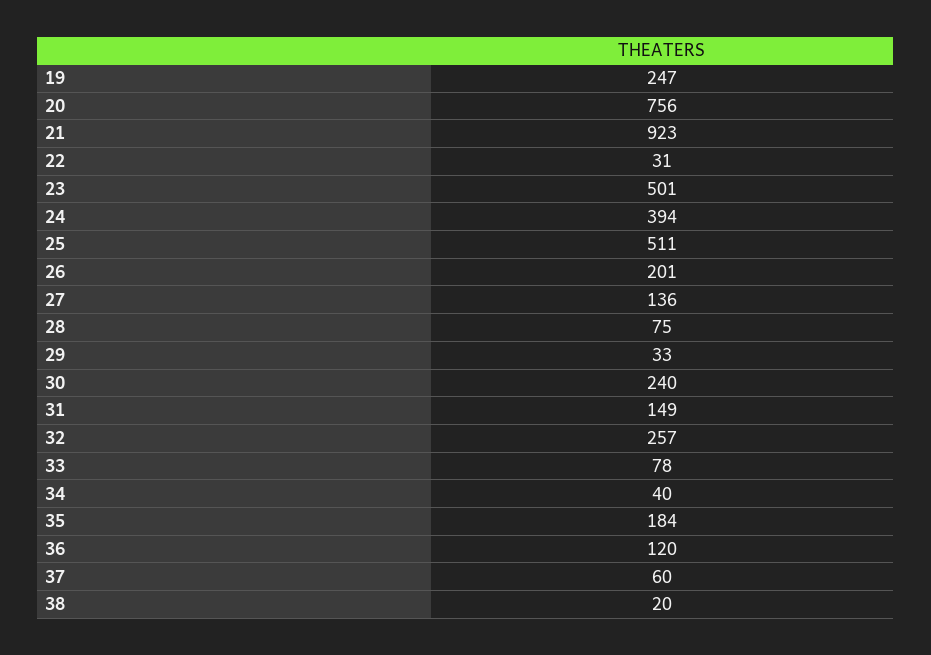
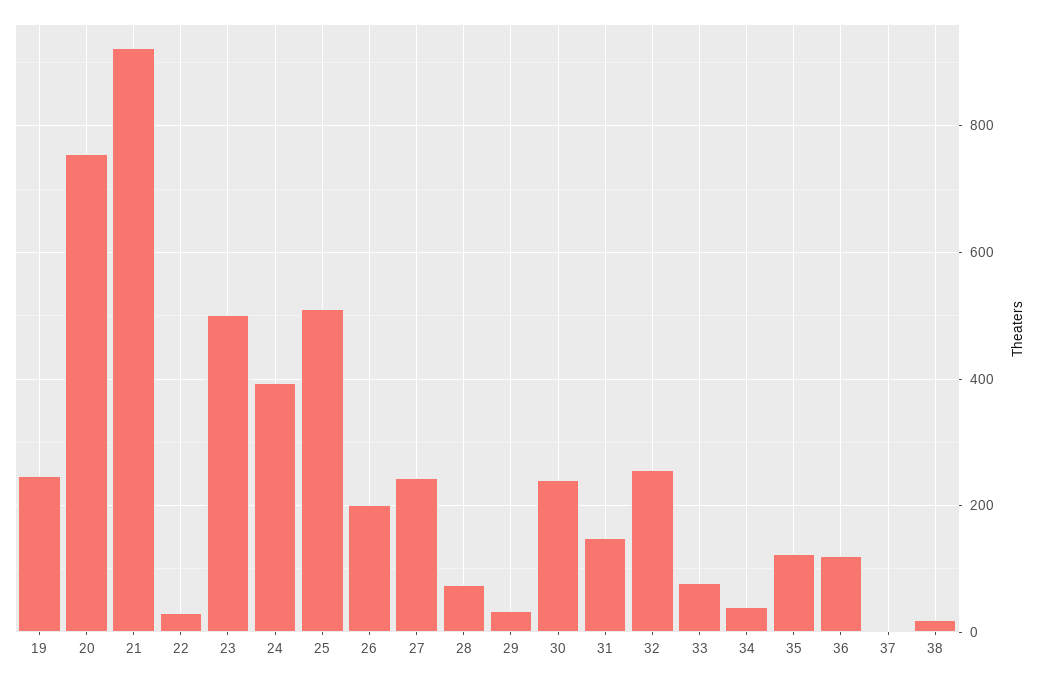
27: 136 -> 240
35: 184 -> 120
37: 60 -> 0

